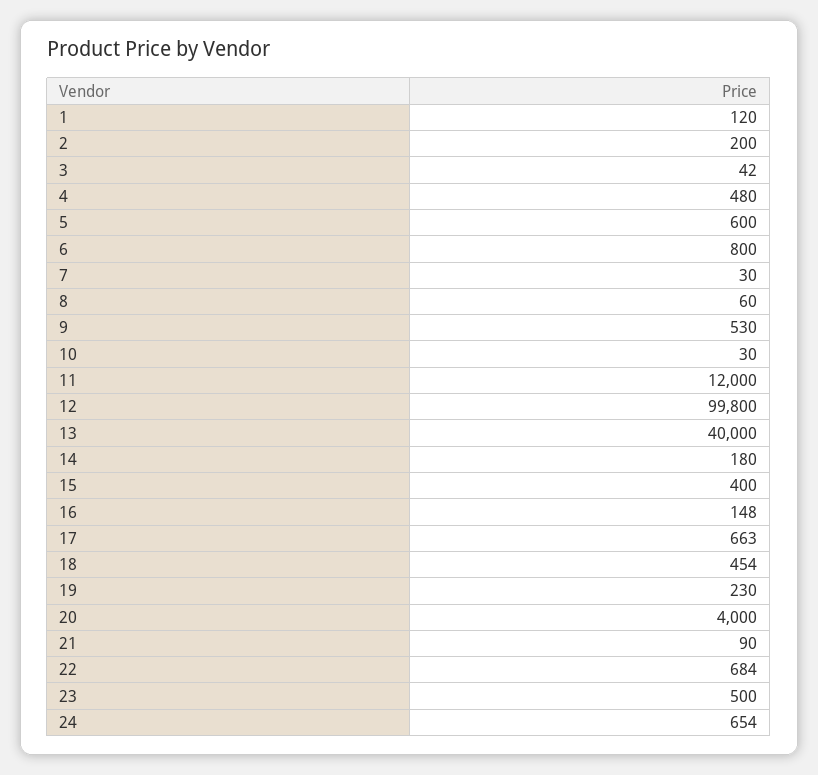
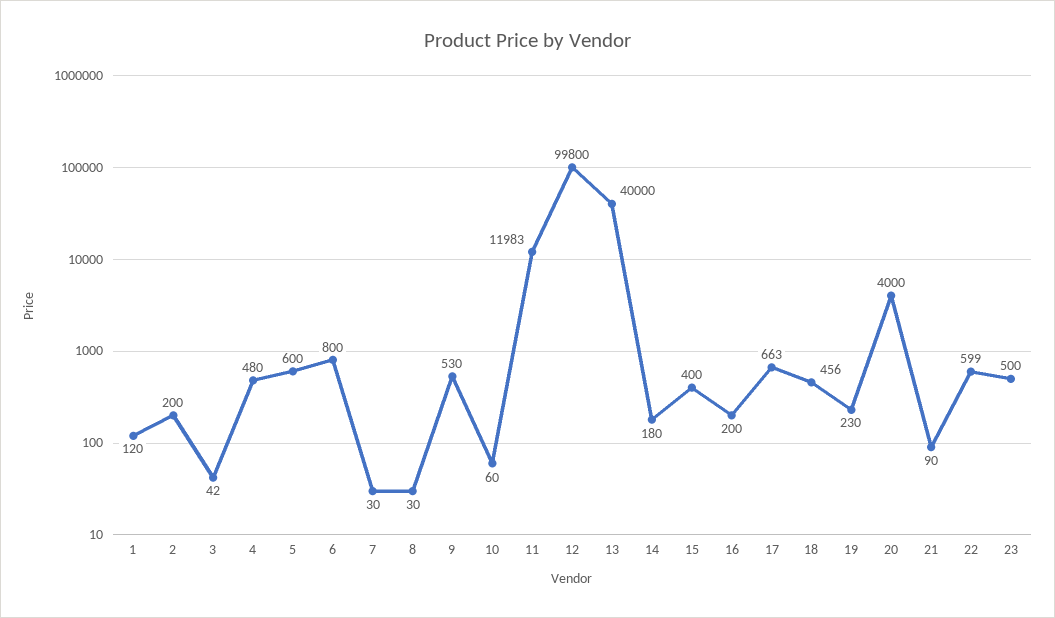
8: 60 -> 30
10: 30 -> 60
11: 12000 -> 11983
16: 148 -> 200
18: 454 -> 456
22: 684 -> 599
24: 654 -> none

